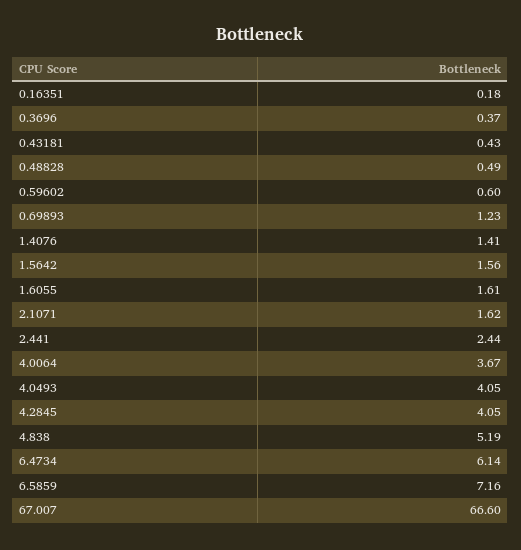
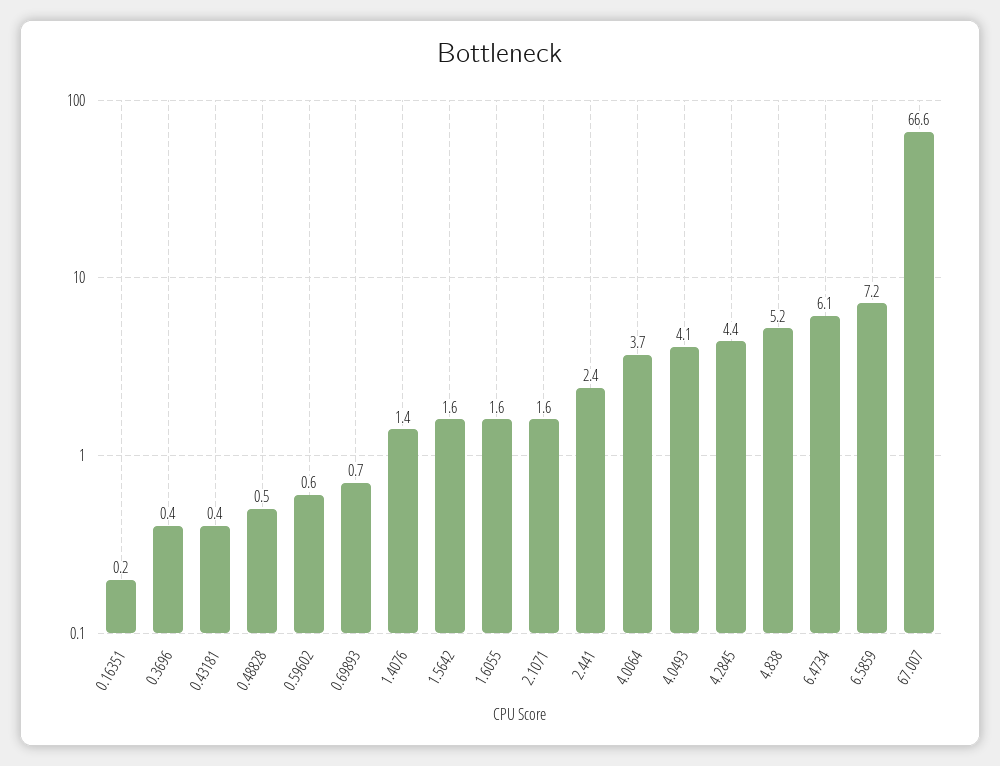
0.69893: 1.23 -> 0.7
4.2845: 4.05 -> 4.4

